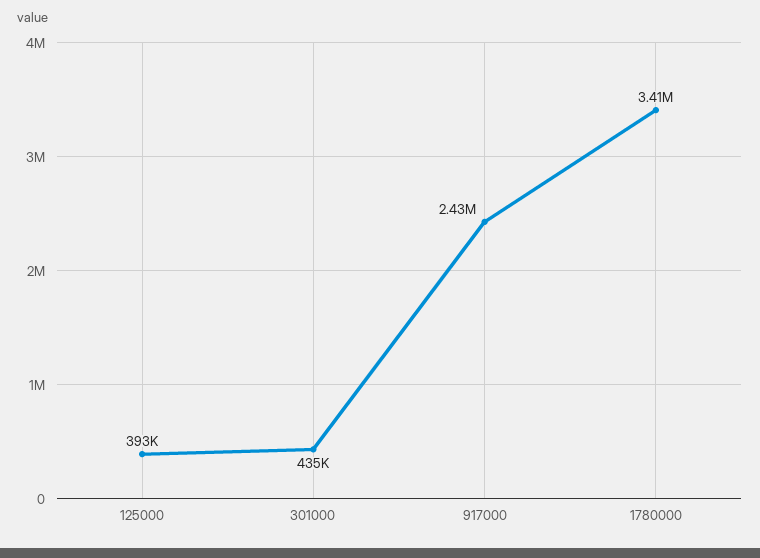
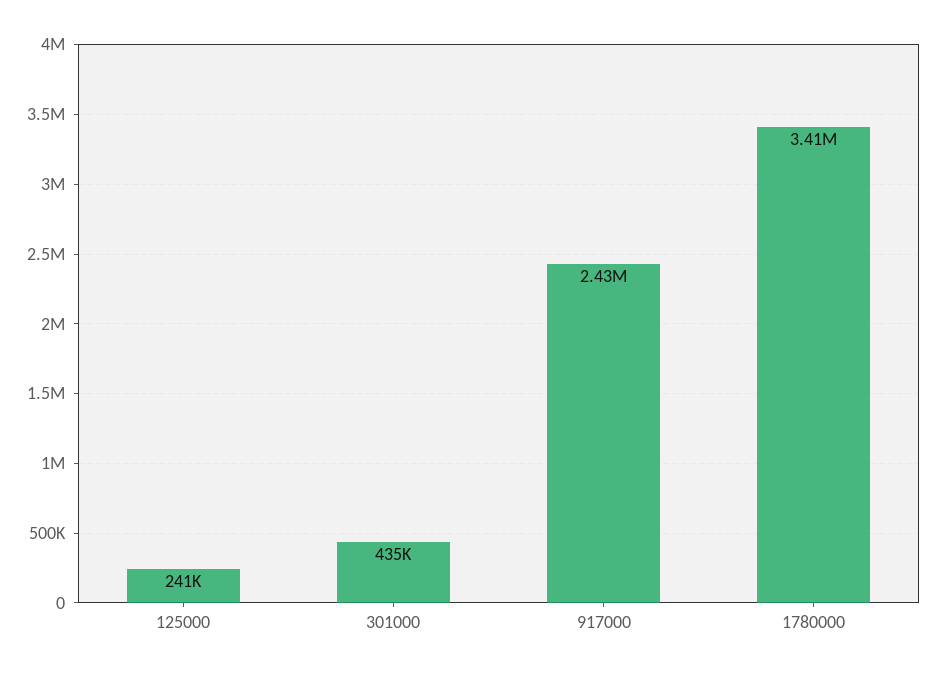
125000: 393000 -> 241000

